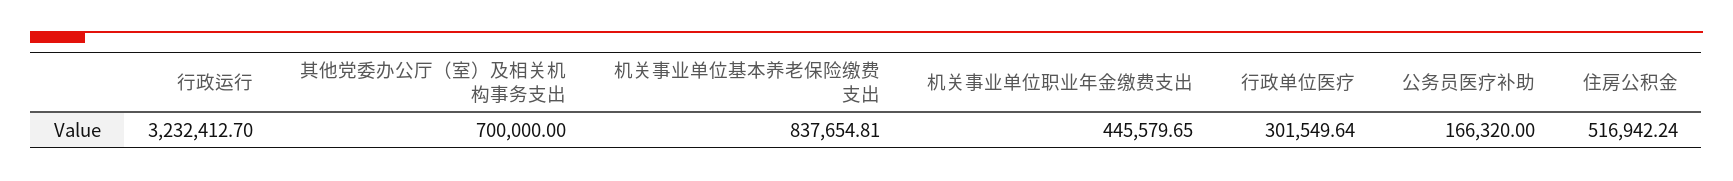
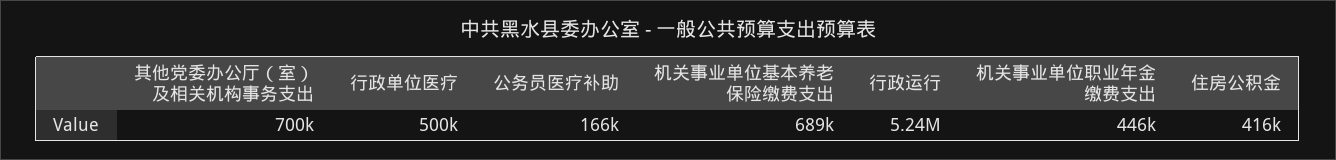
行政运行: 3232412.7 -> 5240000
机关事业单位基本养老保险缴费支出: 837654.81 -> 689000
行政单位医疗: 301549.64 -> 500000
住房公积金: 516942.24 -> 416000

